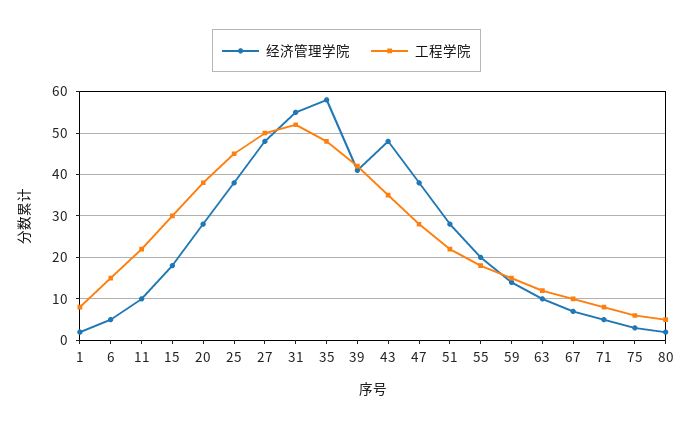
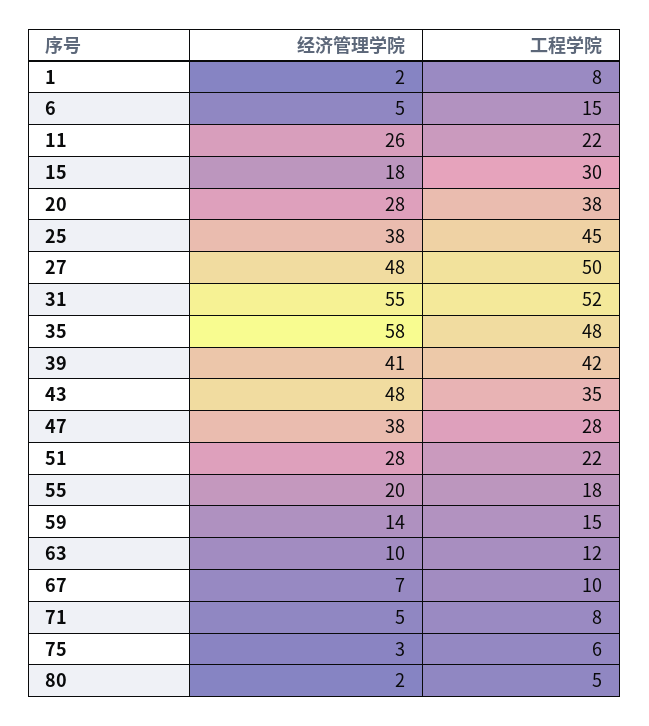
经济管理学院, 11: 10 -> 26

